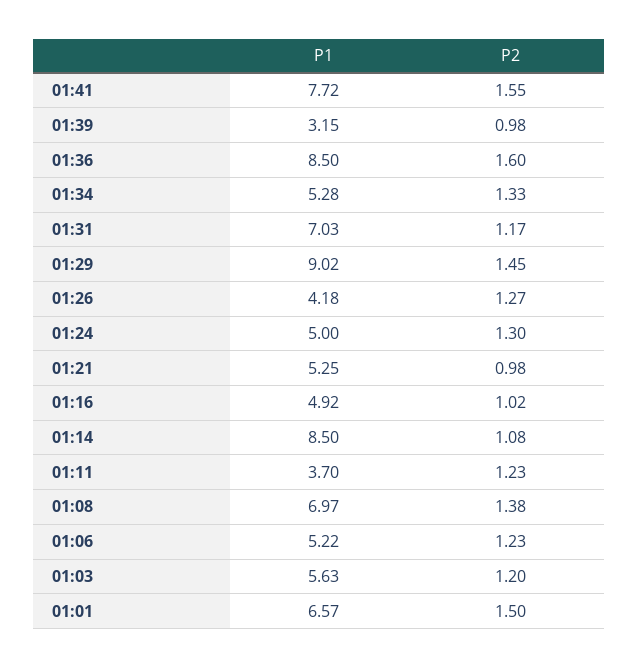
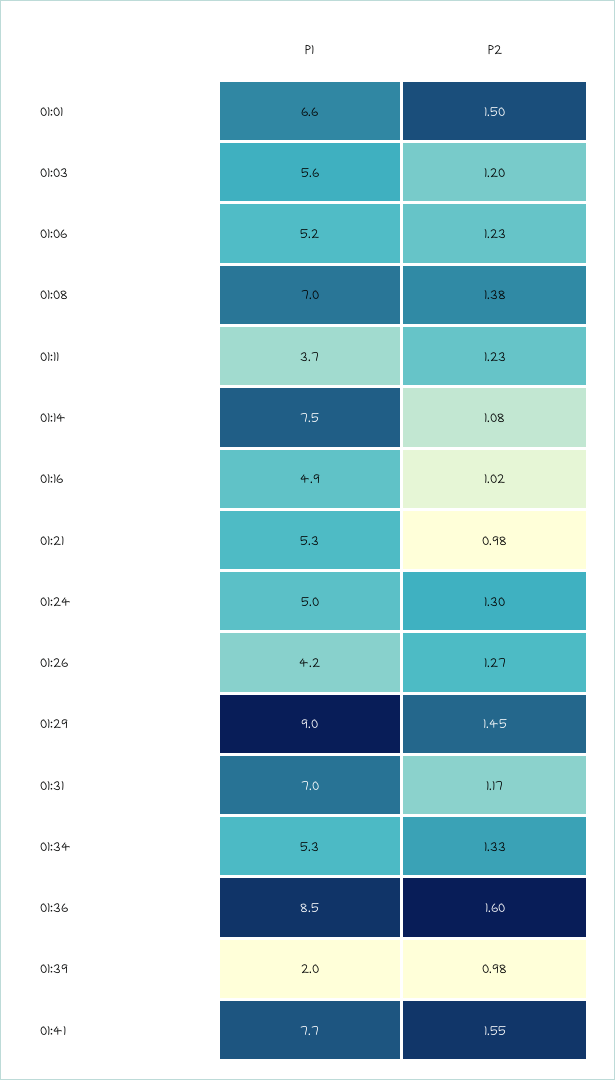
P1, 01:39: 3.15 -> 2
P1, 01:14: 8.5 -> 7.5

